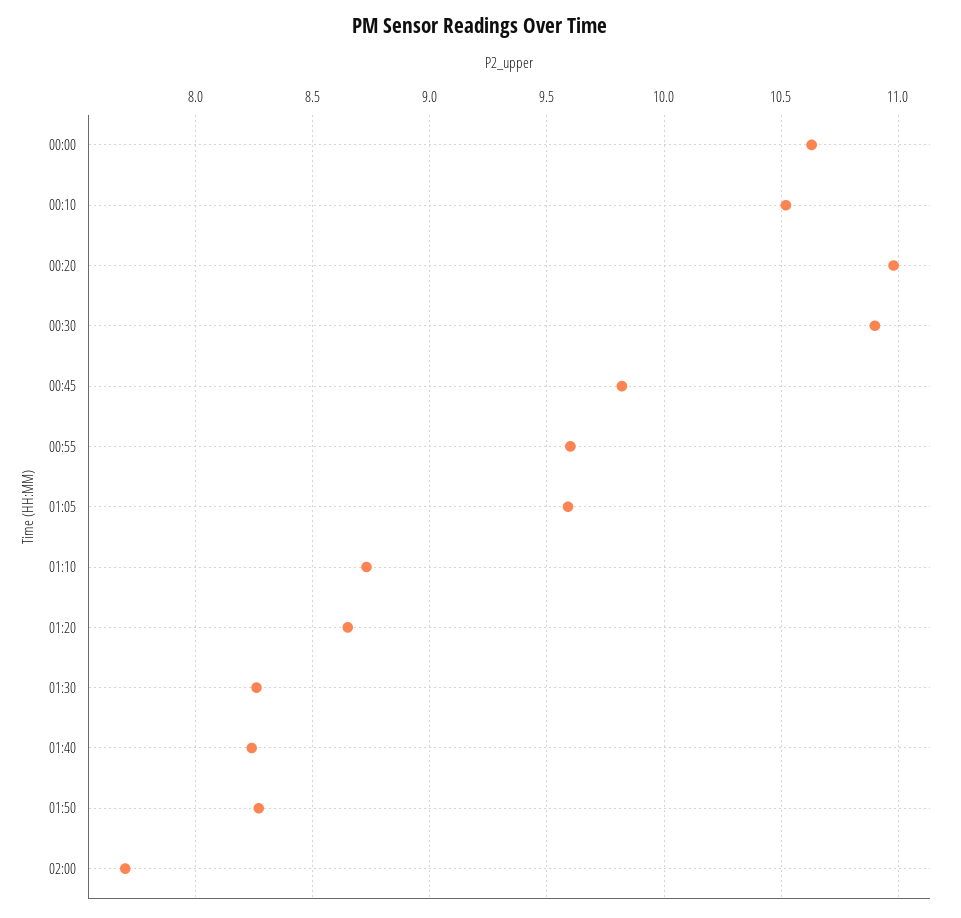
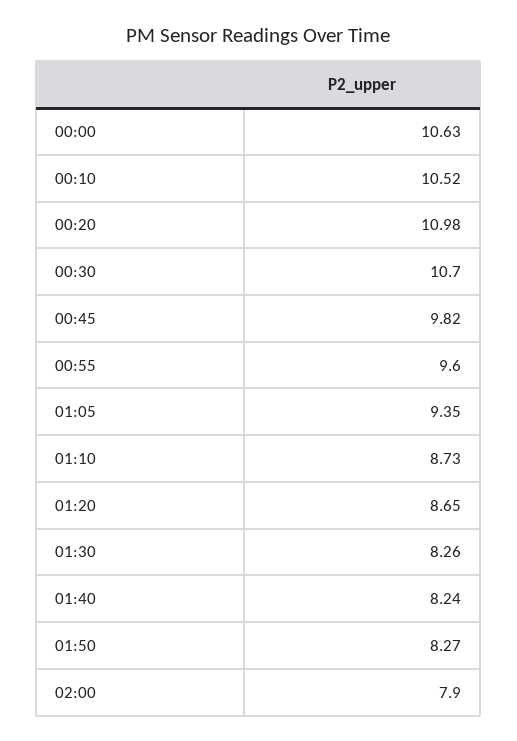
00:30: 10.9 -> 10.7
01:05: 9.6 -> 9.35
02:00: 7.7 -> 7.9

